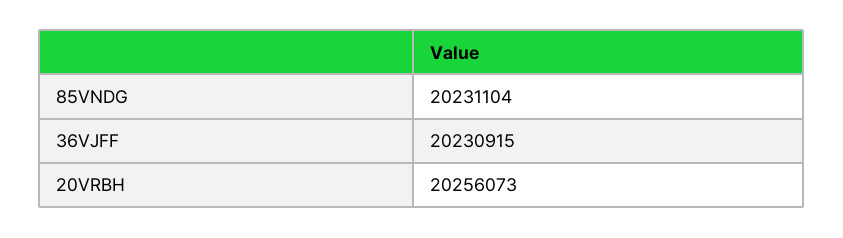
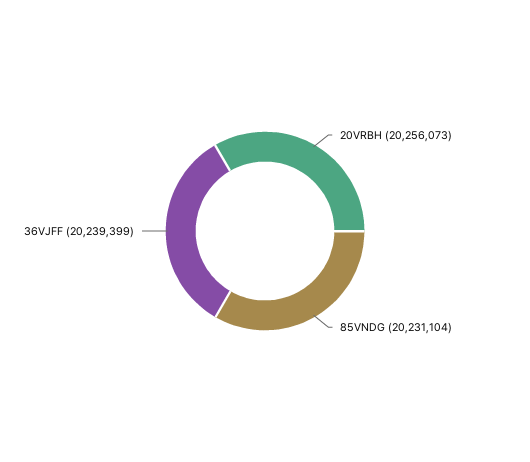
36VJFF: 20230915 -> 20239399

